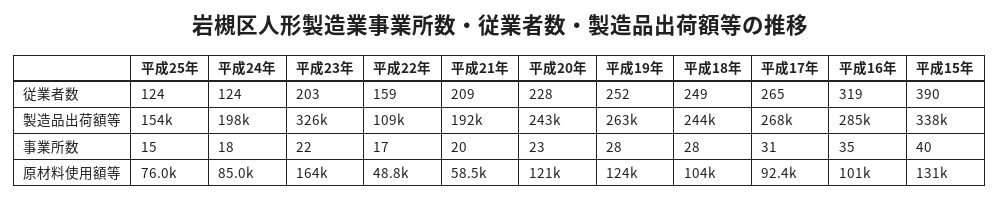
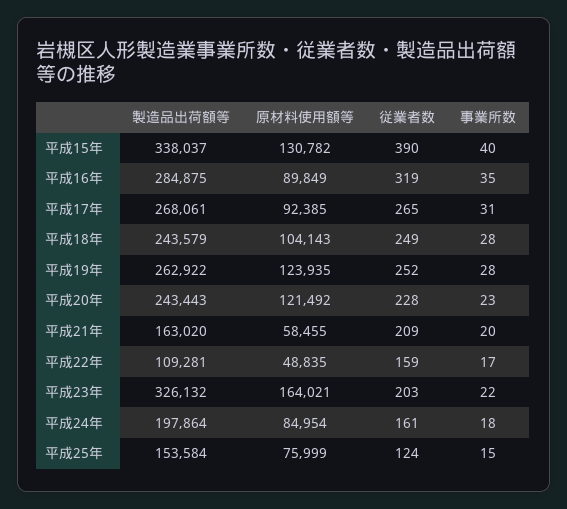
平成24年, 従業者数: 124 -> 161
平成21年, 製造品出荷額等: 192000 -> 163020
平成16年, 原材料使用額等: 101000 -> 89849

